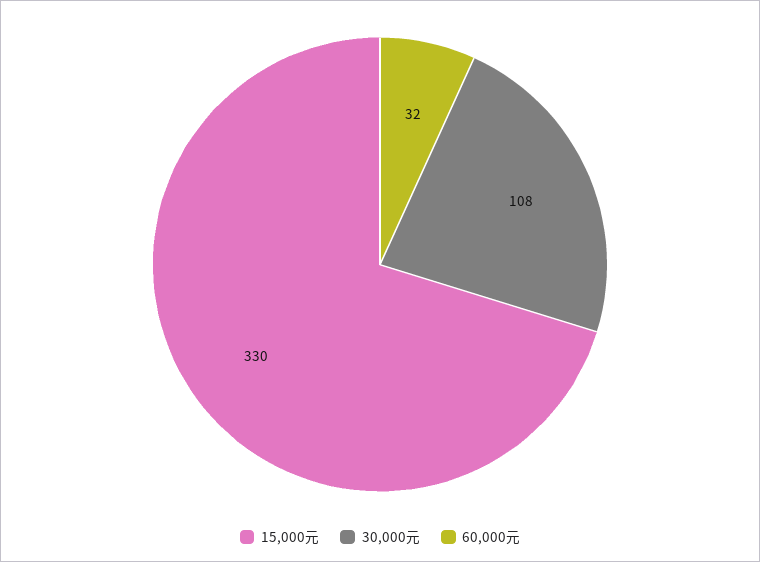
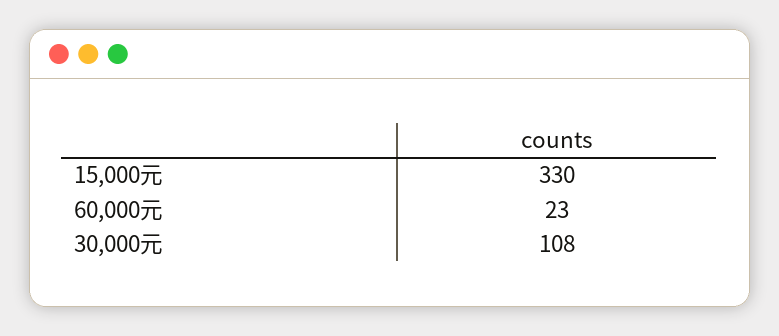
60,000元: 32 -> 23

